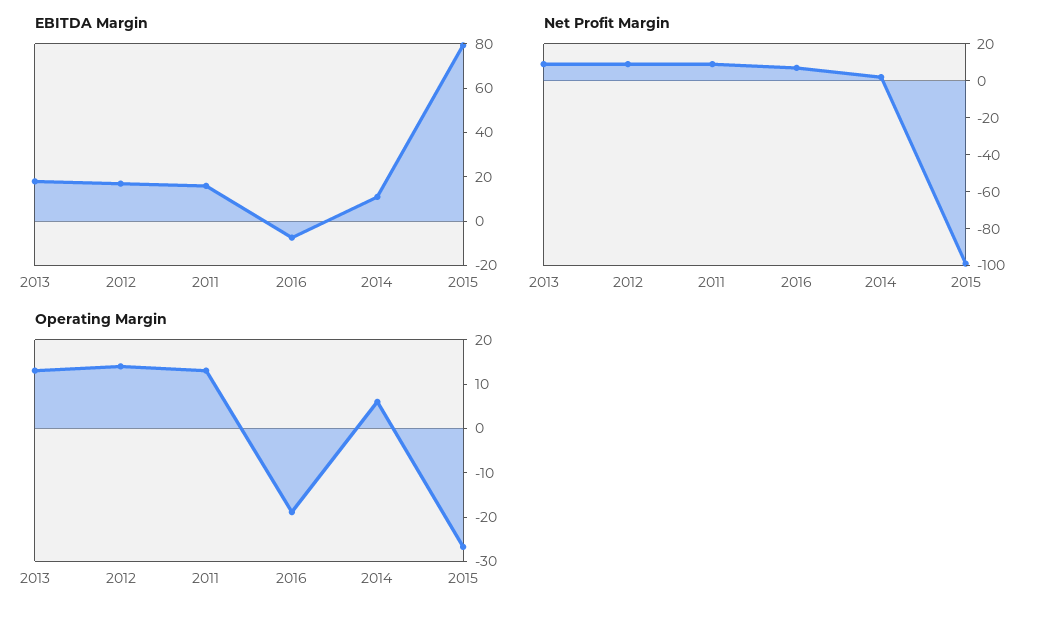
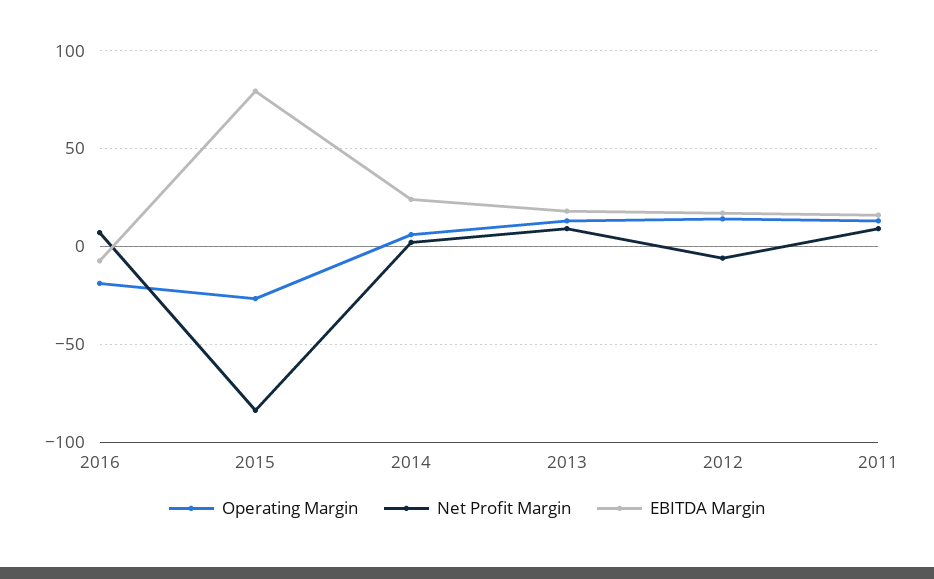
EBITDA Margin, 2014: 10 -> 25
Net Profit Margin, 2012: 10 -> -5
Net Profit Margin, 2015: -100 -> -85

